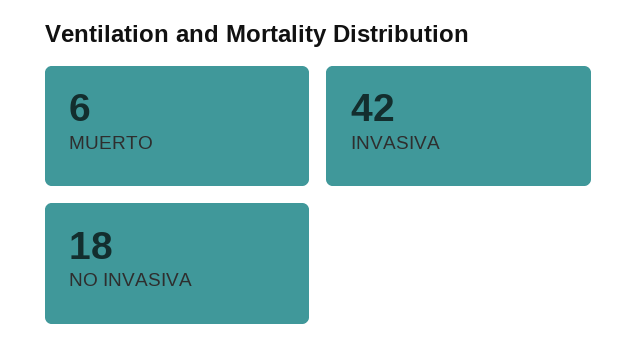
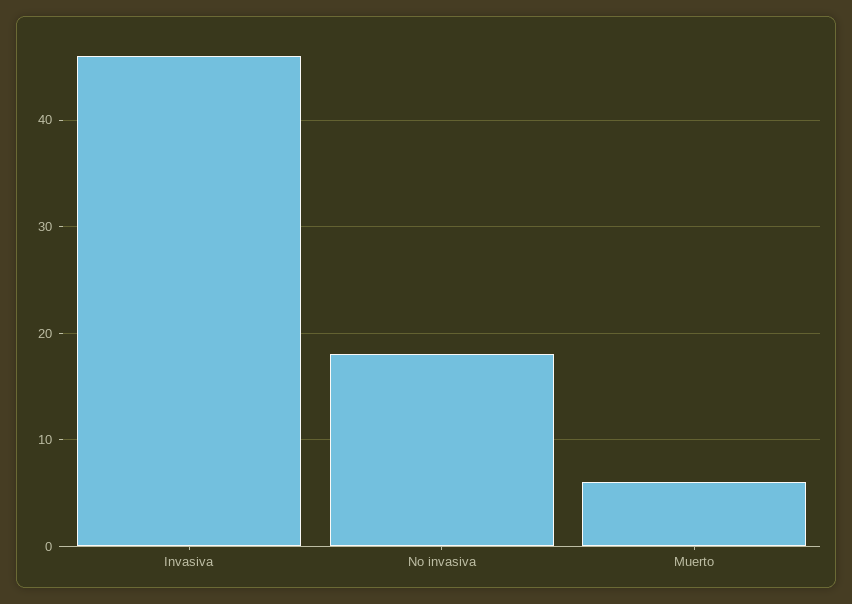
INVASIVA: 42 -> 46

